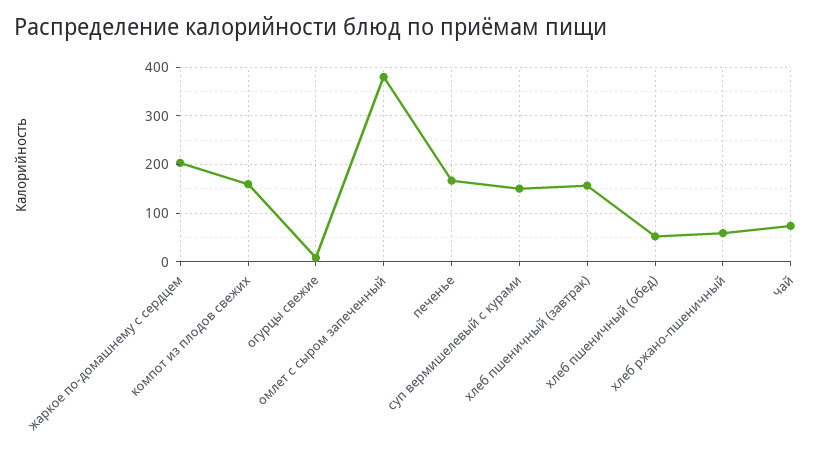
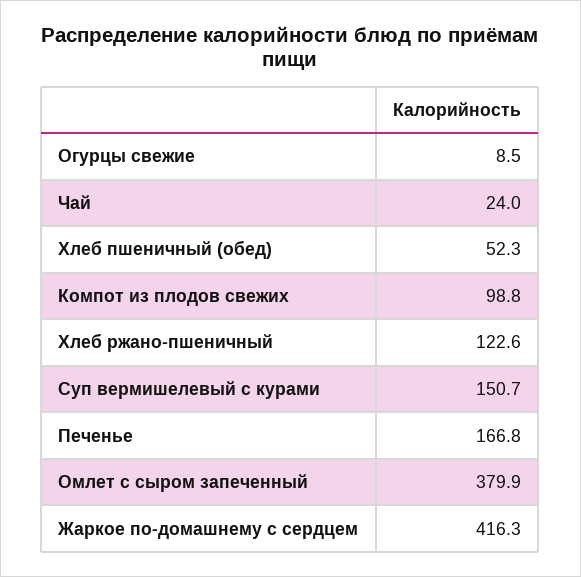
жаркое по-домашнему с сердцем: 200 -> 416.3
компот из плодов свежих: 160 -> 98.8
хлеб пшеничный (завтрак): 160 -> none
хлеб ржано-пшеничный: 60 -> 122.6
чай: 80 -> 24

